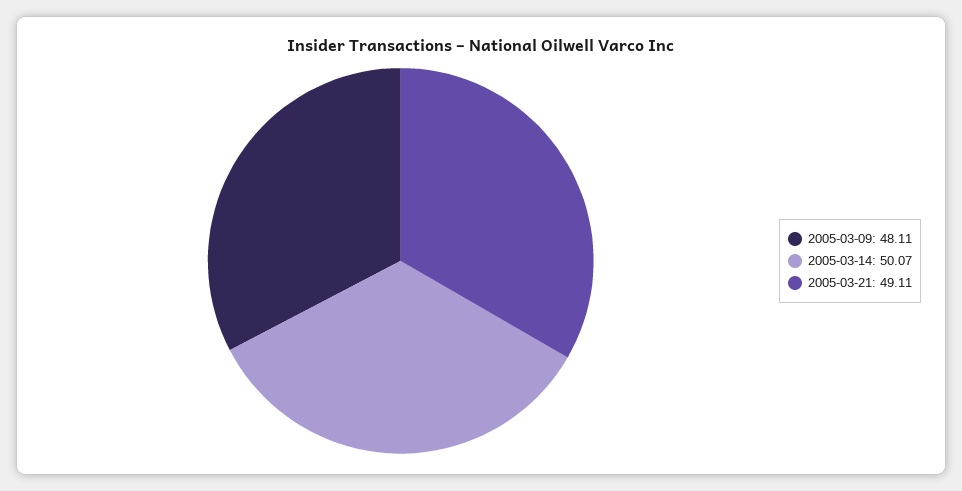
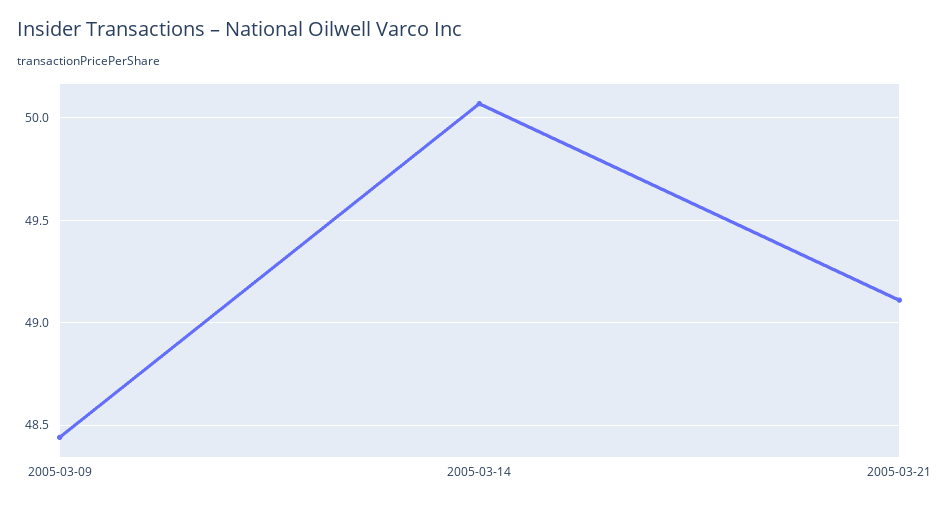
2005-03-09: 48.11 -> 48.45

